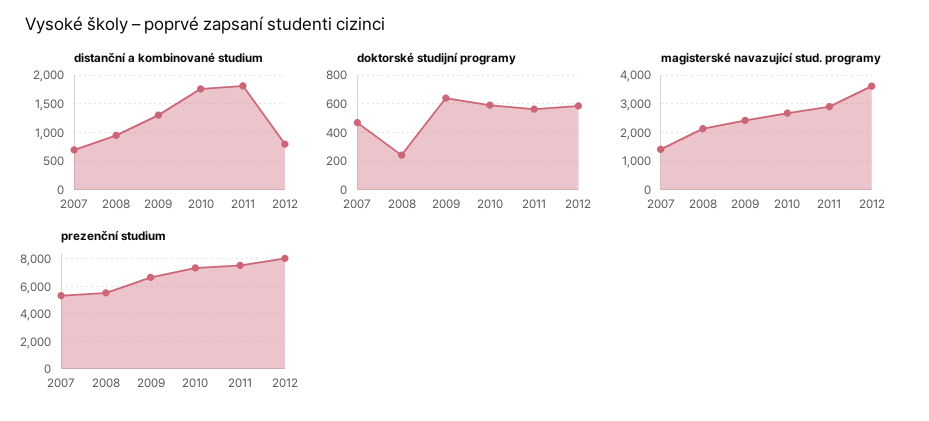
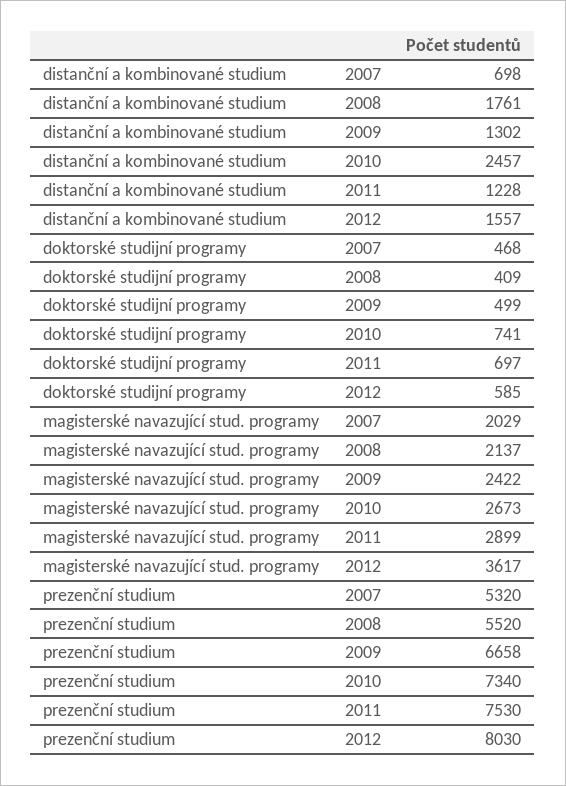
distanční a kombinované studium, 2008: 1000 -> 1761
distanční a kombinované studium, 2010: 1750 -> 2457
distanční a kombinované studium, 2011: 1750 -> 1228
distanční a kombinované studium, 2012: 750 -> 1557
doktorské studijní programy, 2008: 250 -> 409
doktorské studijní programy, 2009: 650 -> 499
doktorské studijní programy, 2010: 600 -> 741
doktorské studijní programy, 2011: 550 -> 697
magisterské navazující stud. programy, 2007: 1500 -> 2029

